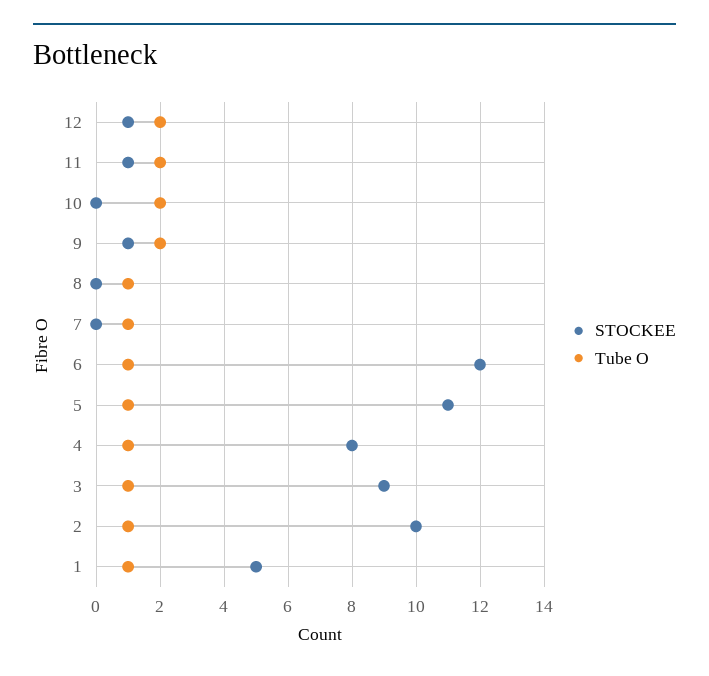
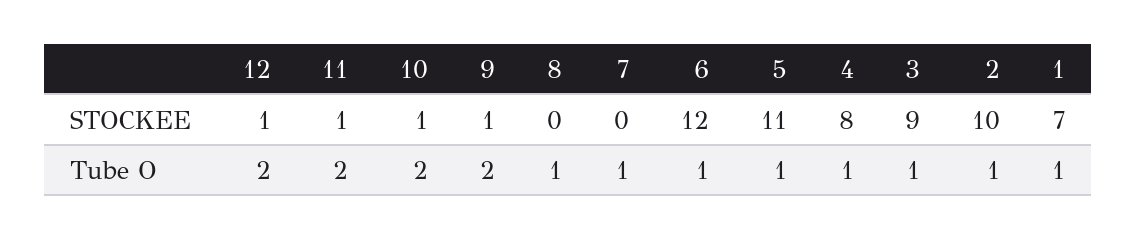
STOCKEE, 10: 0 -> 1
STOCKEE, 1: 5 -> 7

